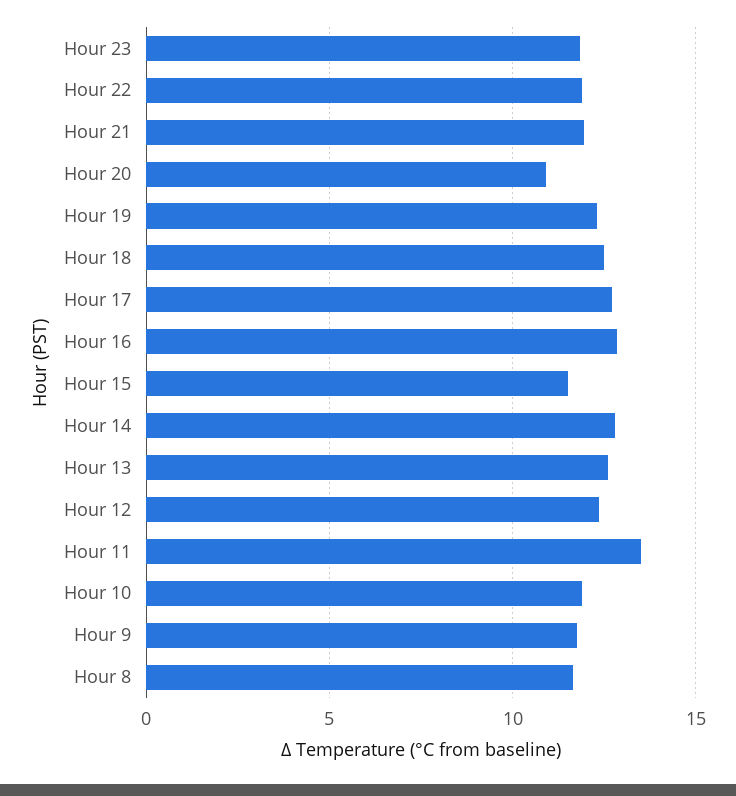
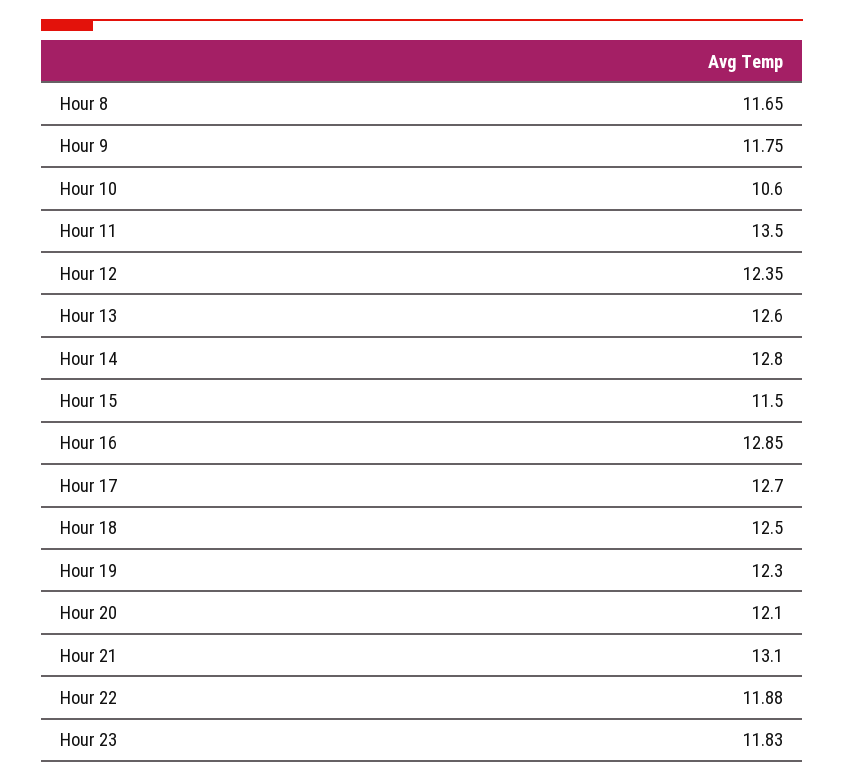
Hour 21: 12 -> 13.1
Hour 20: 11 -> 12.1
Hour 10: 12 -> 10.6

